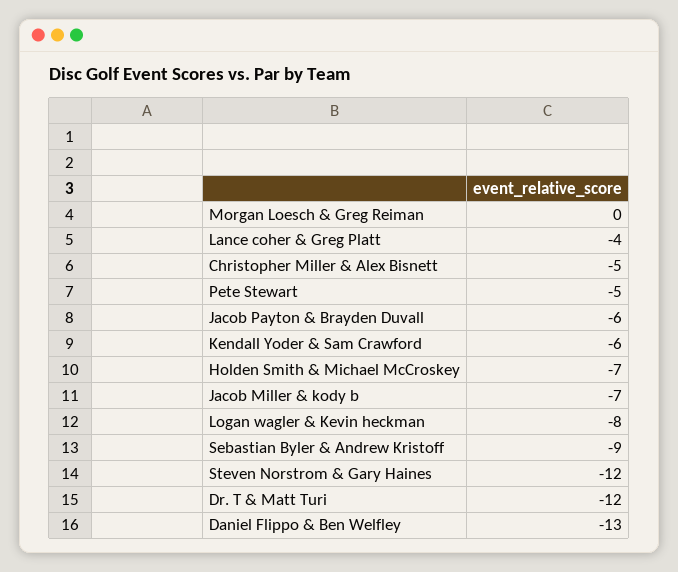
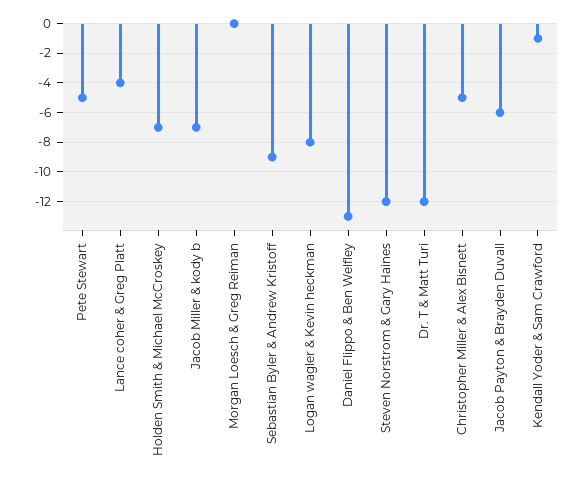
Kendall Yoder & Sam Crawford: -6 -> -1

